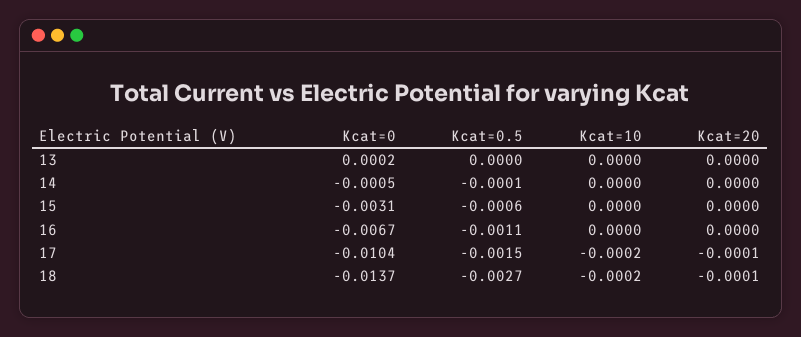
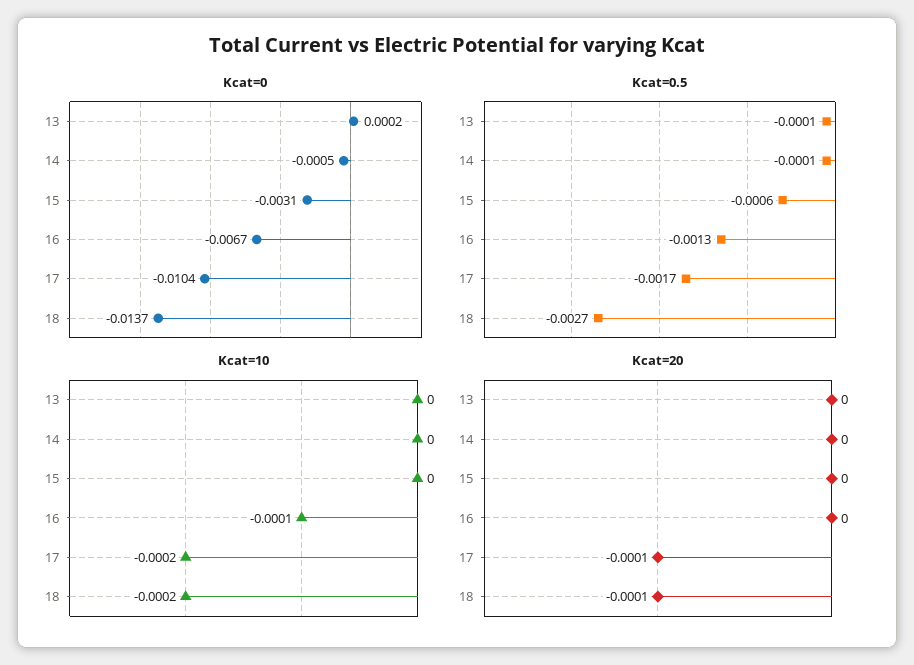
Kcat=0.5, 13: 0 -> -0.0001
Kcat=0.5, 16: -0.0011 -> -0.0013
Kcat=10, 16: 0 -> -0.0001
Kcat=0.5, 17: -0.0015 -> -0.0017

